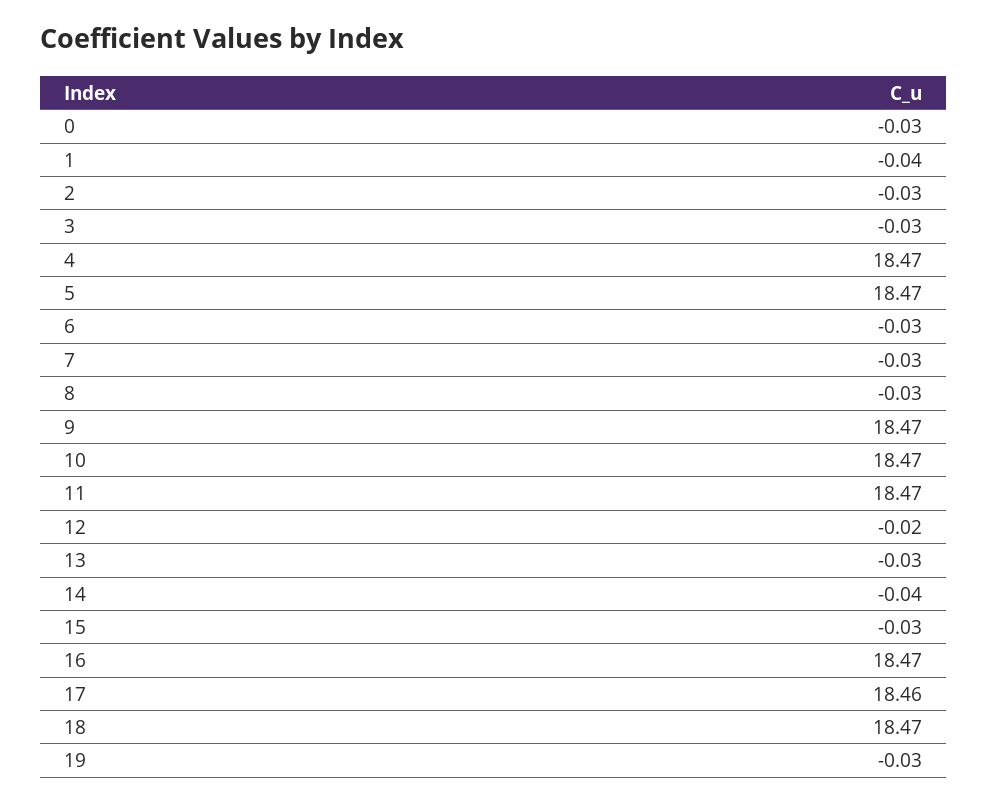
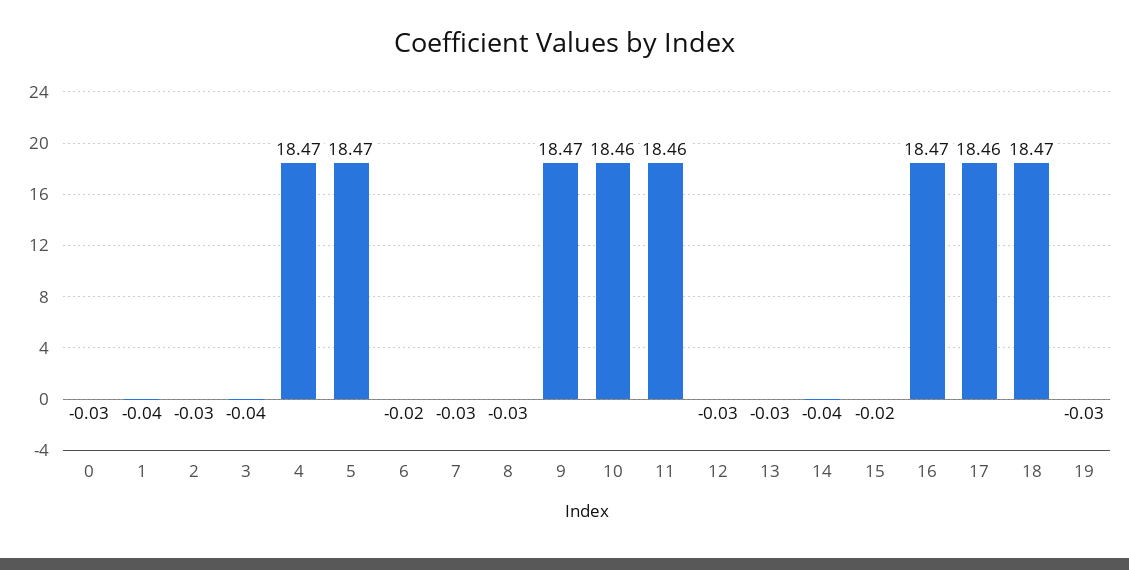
3: -0.03 -> -0.04
6: -0.03 -> -0.02
10: 18.47 -> 18.46
11: 18.47 -> 18.46
12: -0.02 -> -0.03
15: -0.03 -> -0.02

